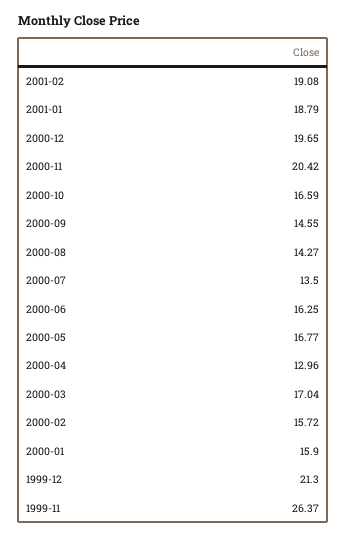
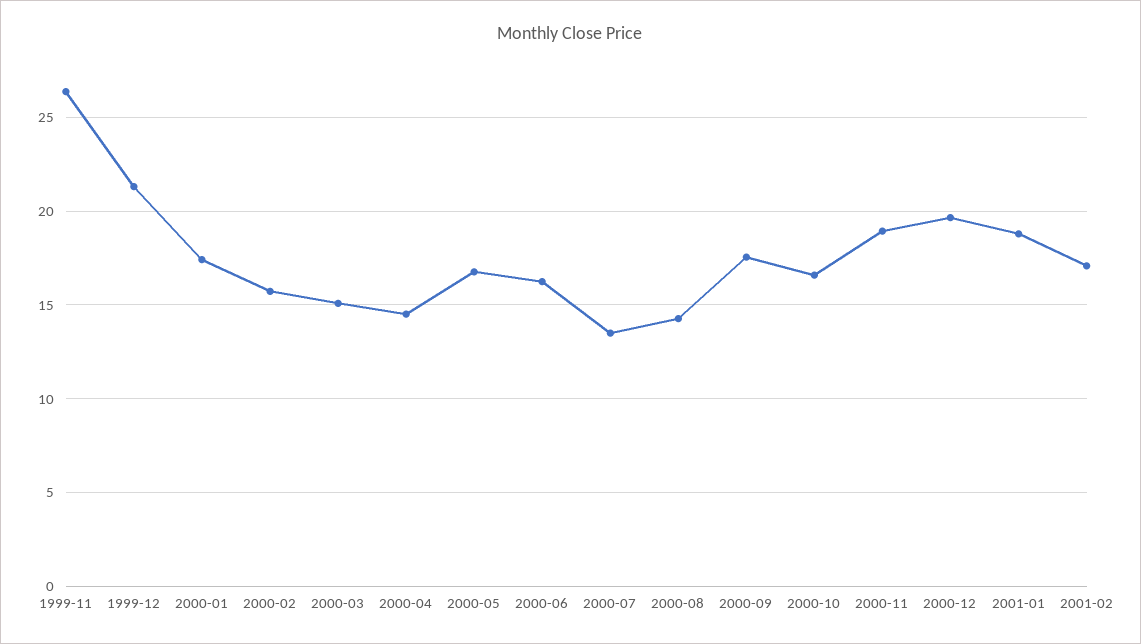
2001-02: 19.08 -> 17
2000-11: 20.42 -> 19
2000-09: 14.55 -> 17.5
2000-04: 12.96 -> 14.5
2000-03: 17.04 -> 15
2000-01: 15.9 -> 17.5

